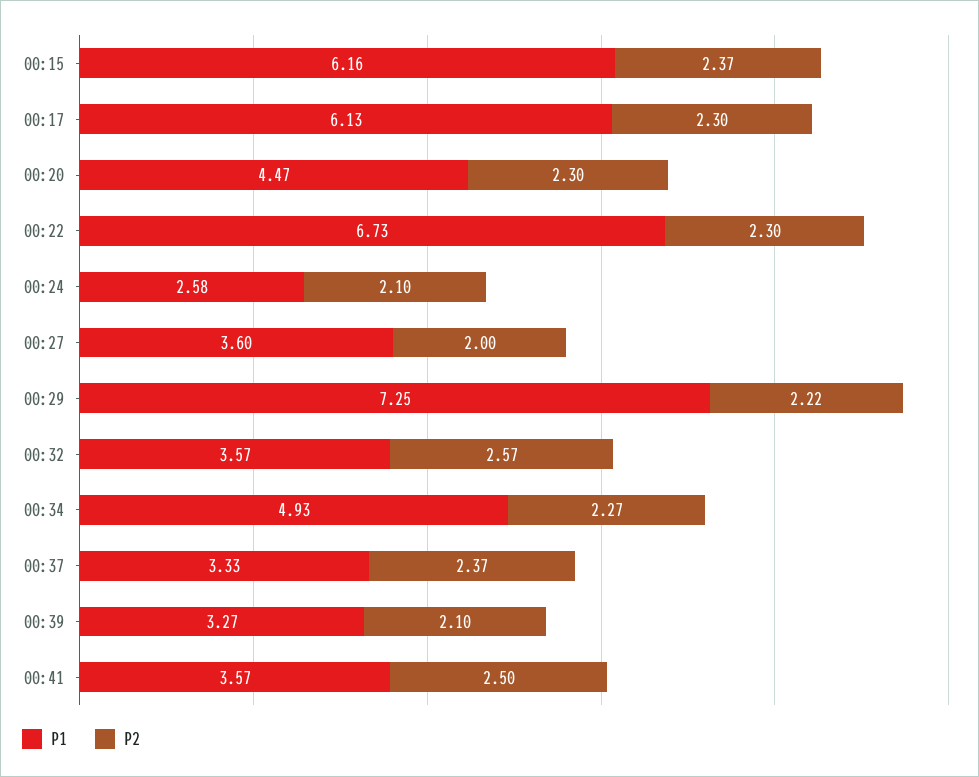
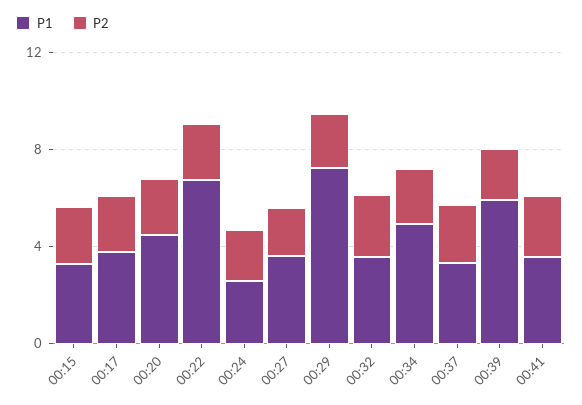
P1, 00:15: 6.16 -> 3
P1, 00:17: 6.13 -> 4
P1, 00:39: 3.27 -> 6

